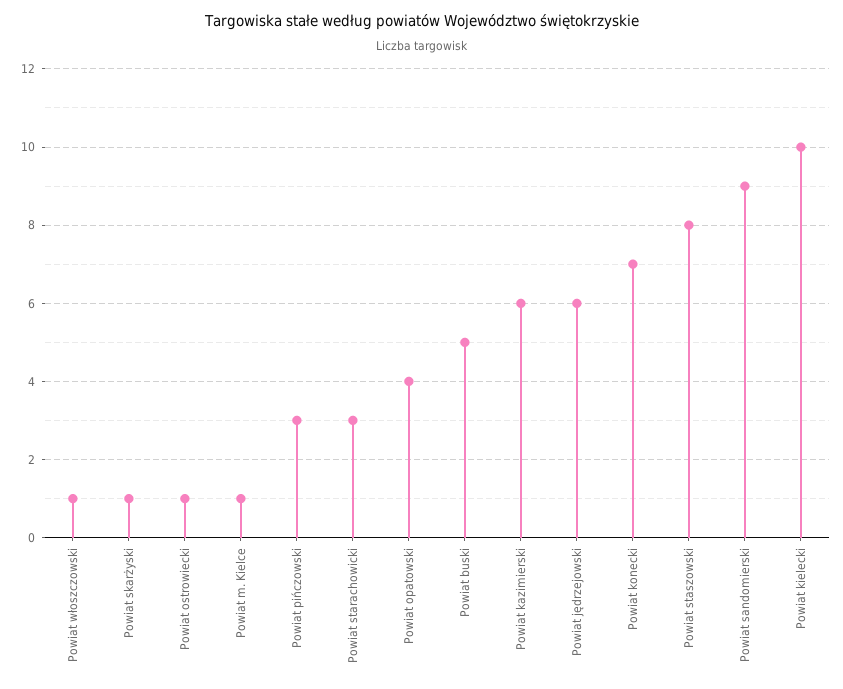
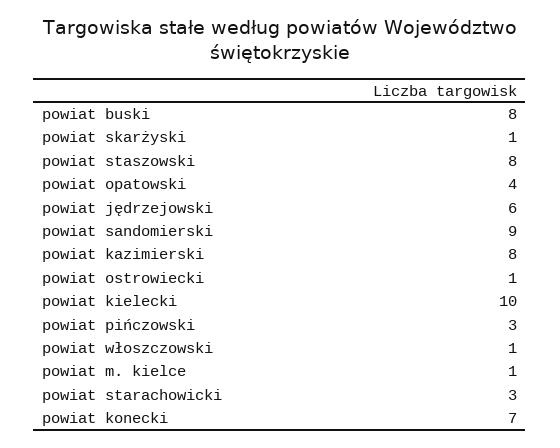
Powiat buski: 5 -> 8
Powiat kazimierski: 6 -> 8

